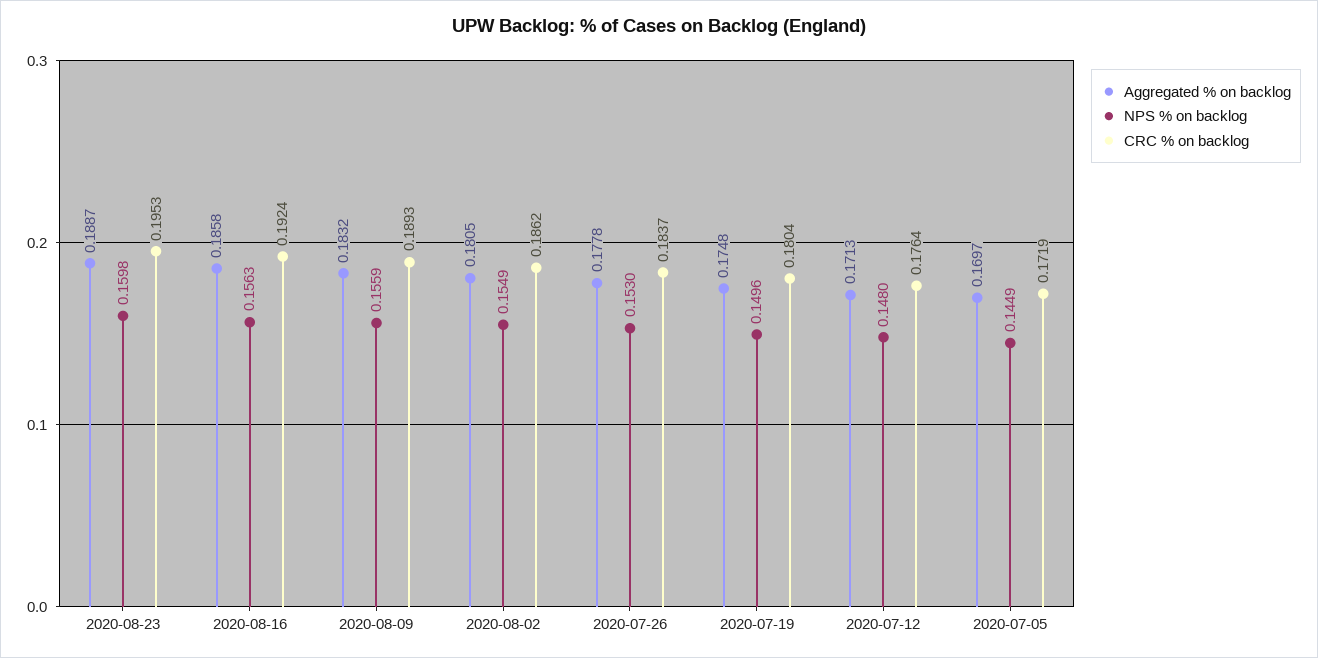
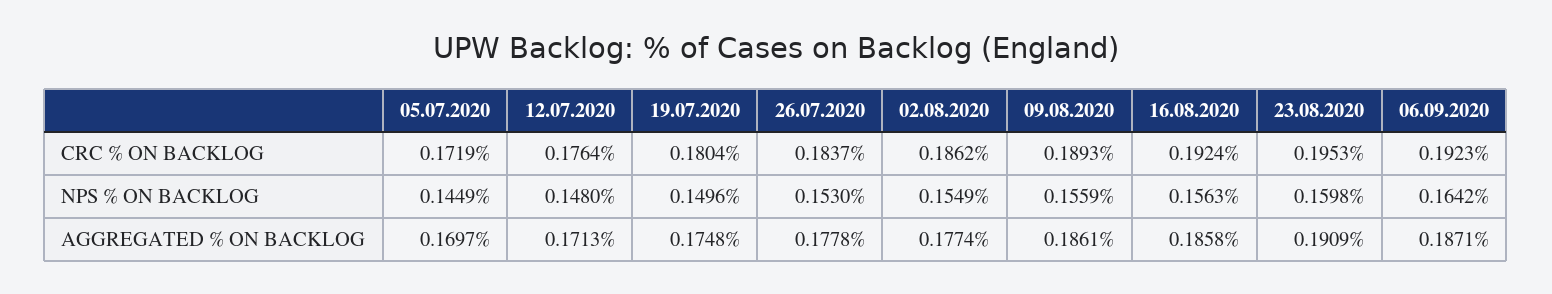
Aggregated % on backlog, 2020-08-23: 0.1887 -> 0.1909
Aggregated % on backlog, 2020-08-09: 0.1832 -> 0.1861
Aggregated % on backlog, 2020-08-02: 0.1805 -> 0.1774
CRC % on backlog, 06.09.2020: none -> 0.1923
NPS % on backlog, 06.09.2020: none -> 0.1642
Aggregated % on backlog, 06.09.2020: none -> 0.1871

